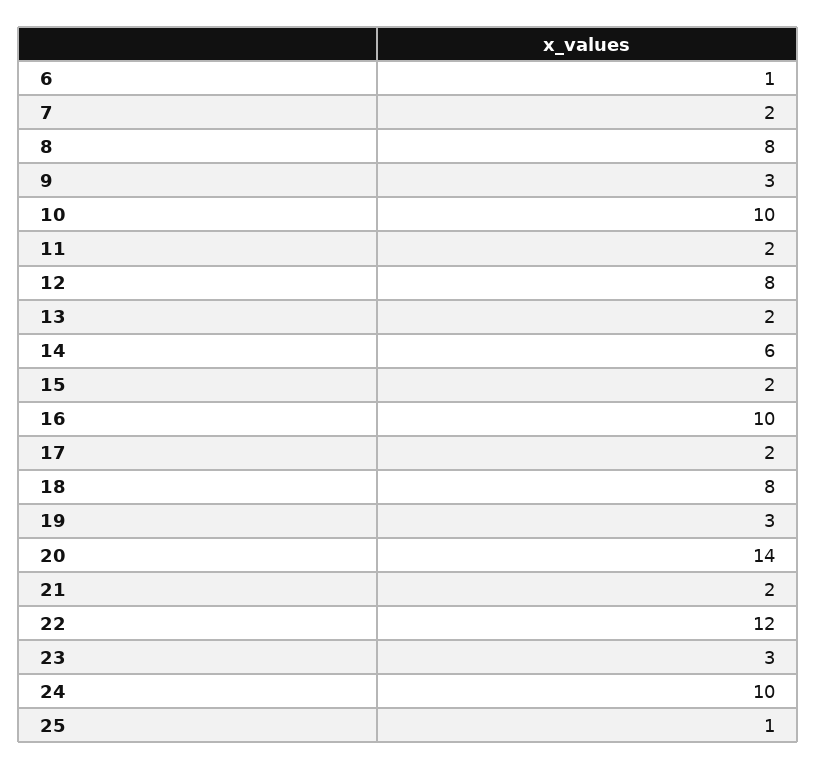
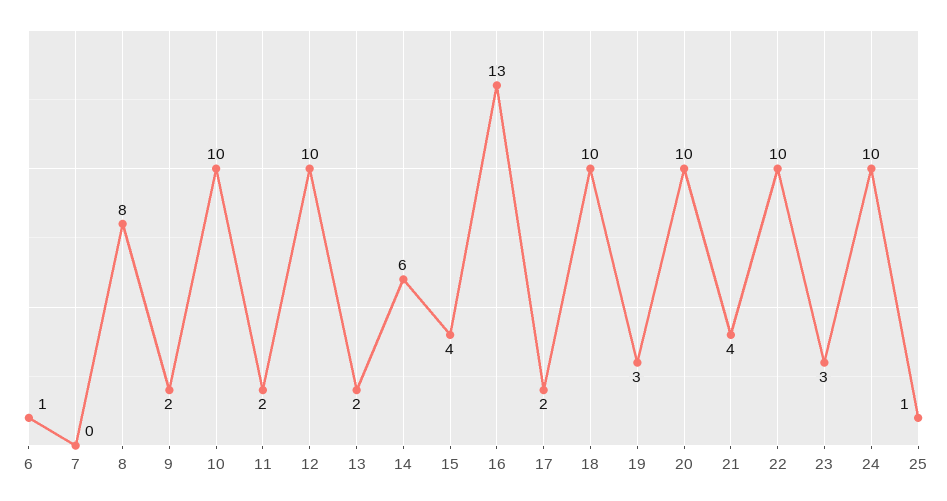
7: 2 -> 0
9: 3 -> 2
12: 8 -> 10
15: 2 -> 4
16: 10 -> 13
18: 8 -> 10
20: 14 -> 10
21: 2 -> 4
22: 12 -> 10

